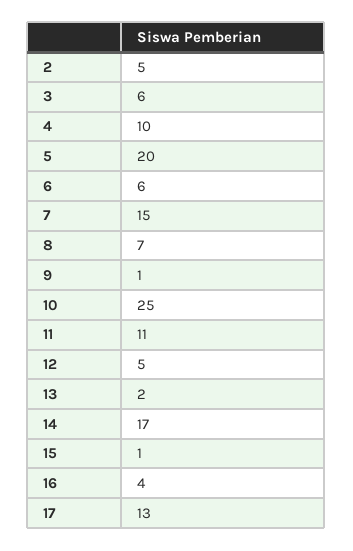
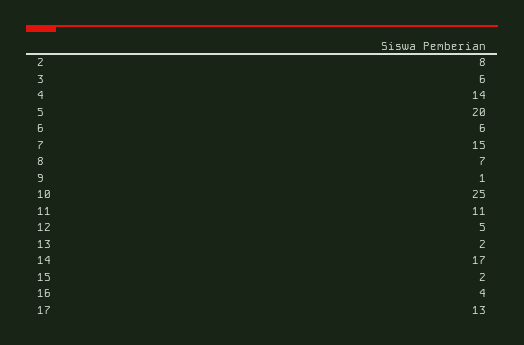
2: 5 -> 8
4: 10 -> 14
15: 1 -> 2

